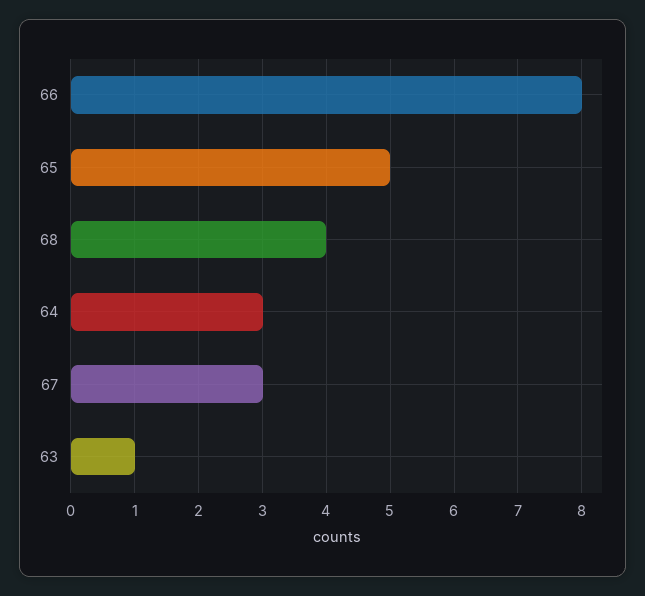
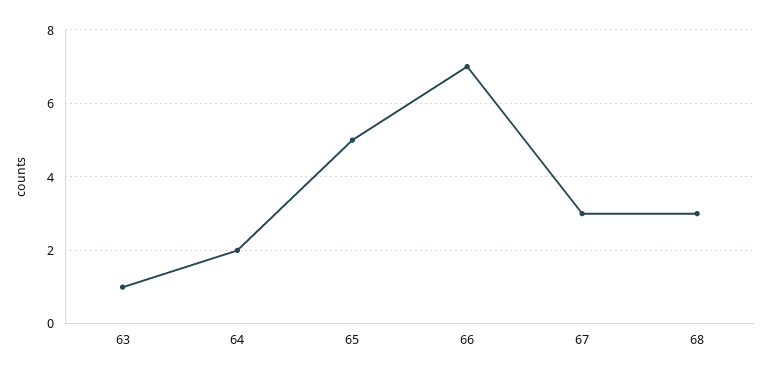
66: 8 -> 7
68: 4 -> 3
64: 3 -> 2

